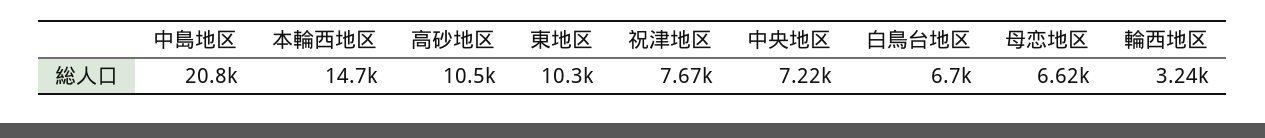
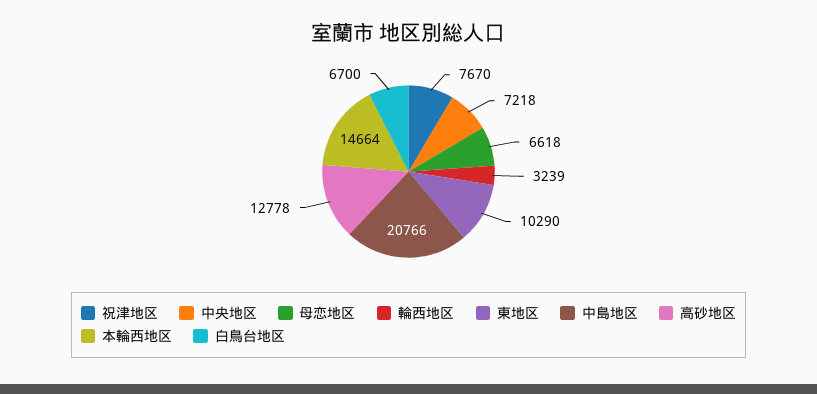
高砂地区: 10500 -> 12778

